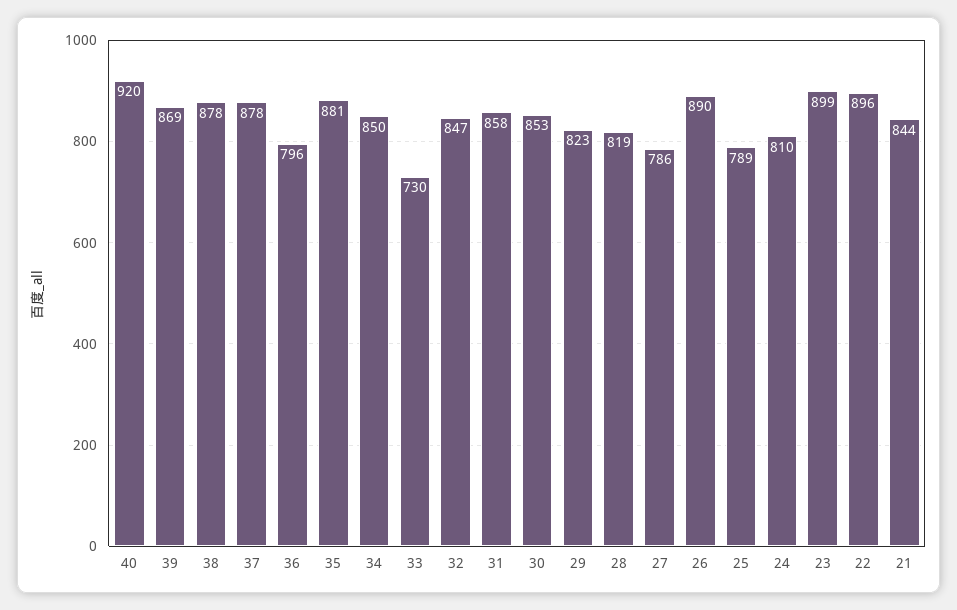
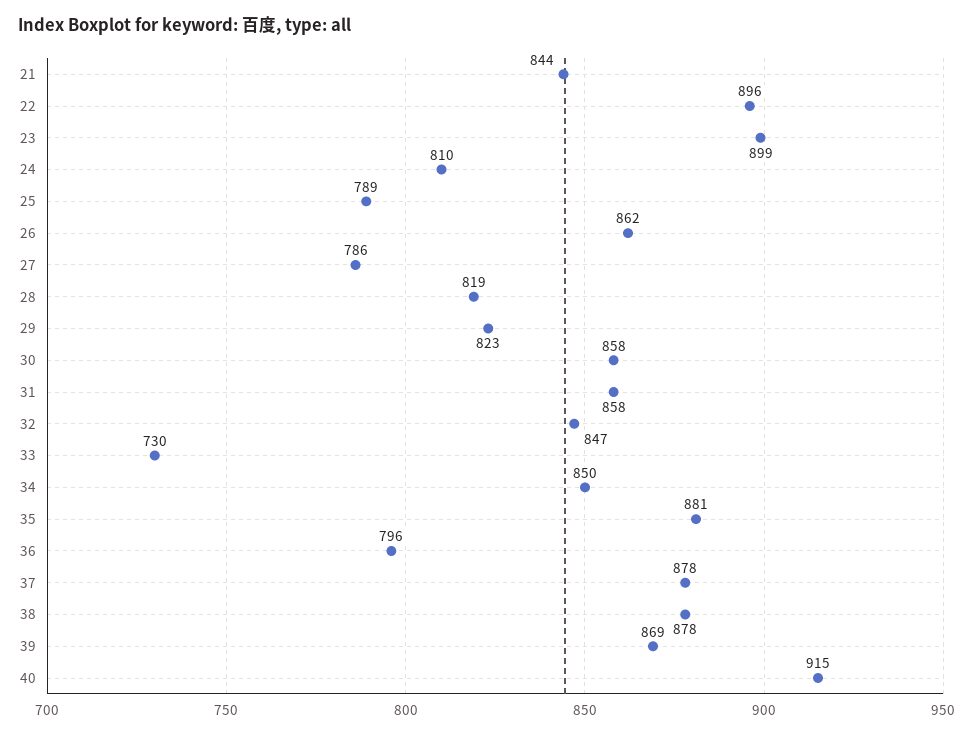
40: 920 -> 915
30: 853 -> 858
26: 890 -> 862

